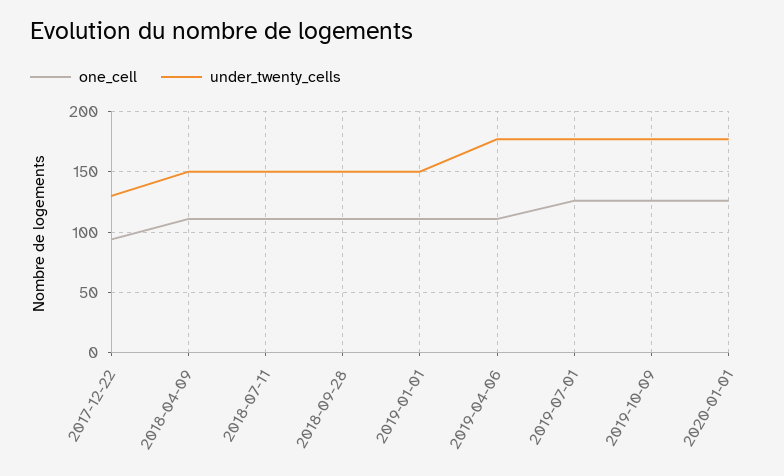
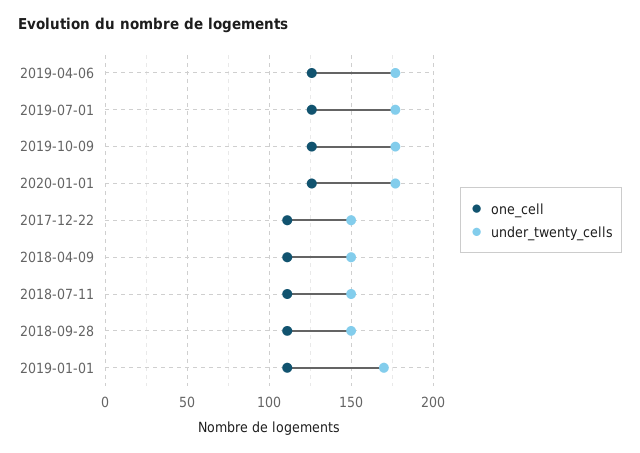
one_cell, 2017-12-22: 95 -> 110
under_twenty_cells, 2017-12-22: 130 -> 150
under_twenty_cells, 2019-01-01: 150 -> 170
one_cell, 2019-04-06: 110 -> 125

